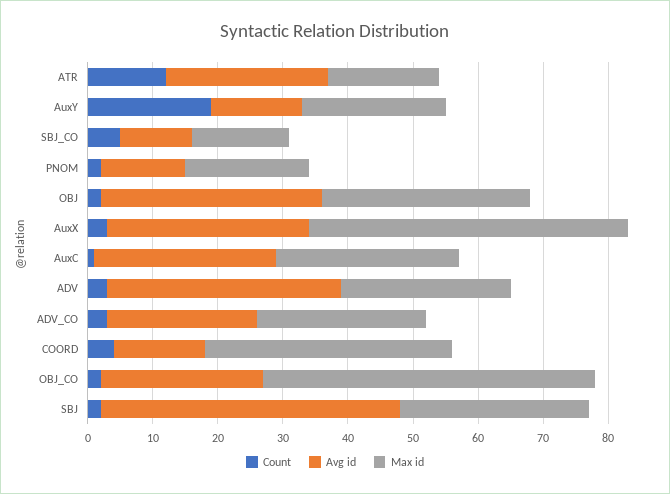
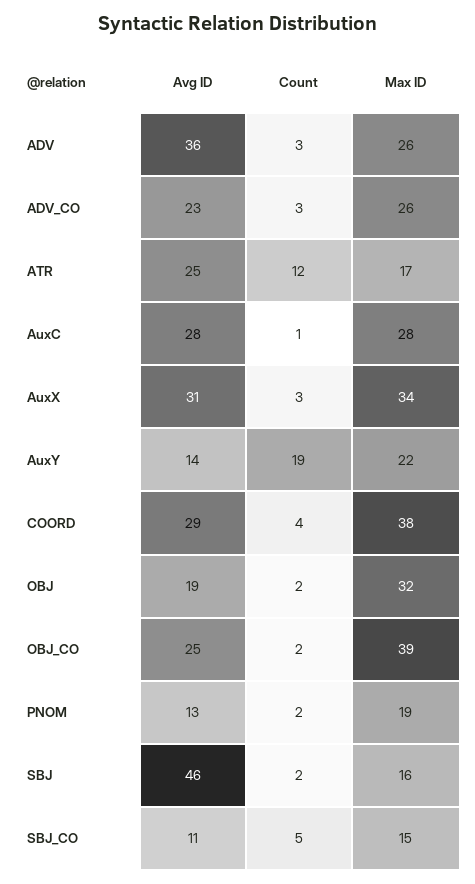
Avg id, OBJ: 35 -> 19
Max id, AuxX: 50 -> 34
Avg id, COORD: 15 -> 29
Max id, OBJ_CO: 50 -> 39
Max id, SBJ: 30 -> 16

